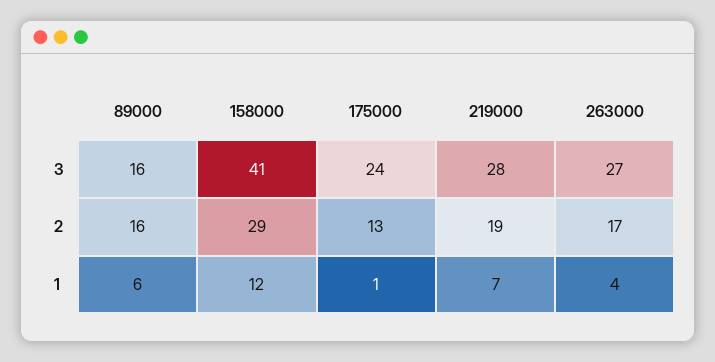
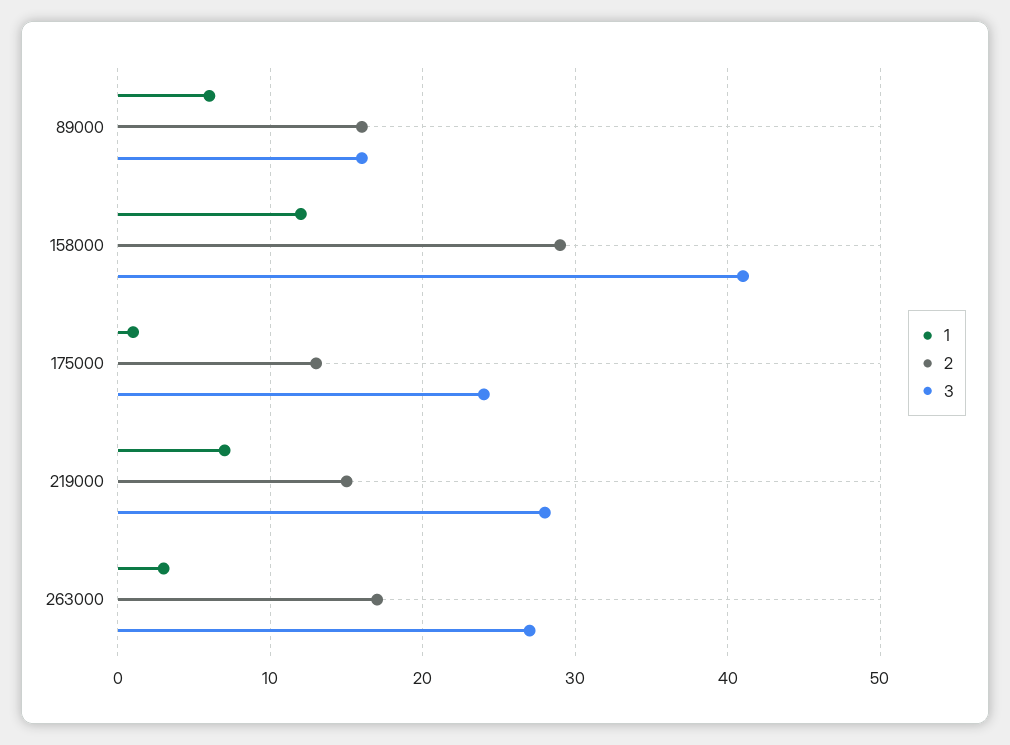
2, 219000: 19 -> 15
1, 263000: 4 -> 3

